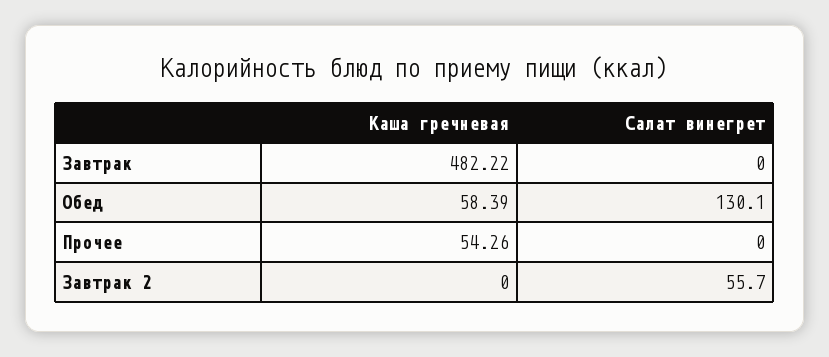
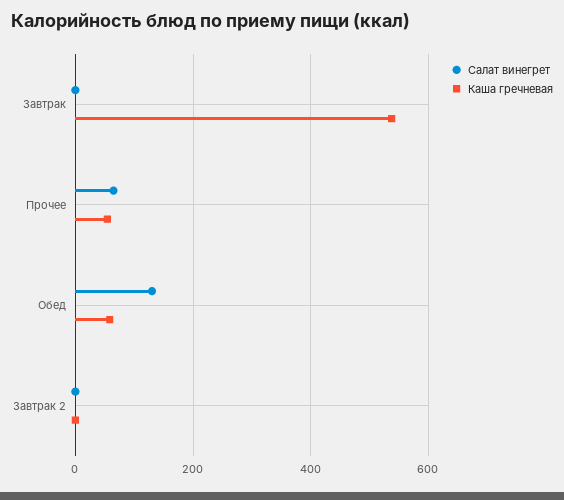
Каша гречневая, Завтрак: 482.22 -> 540
Салат винегрет, Прочее: 0 -> 60
Салат винегрет, Завтрак 2: 55.7 -> 0

